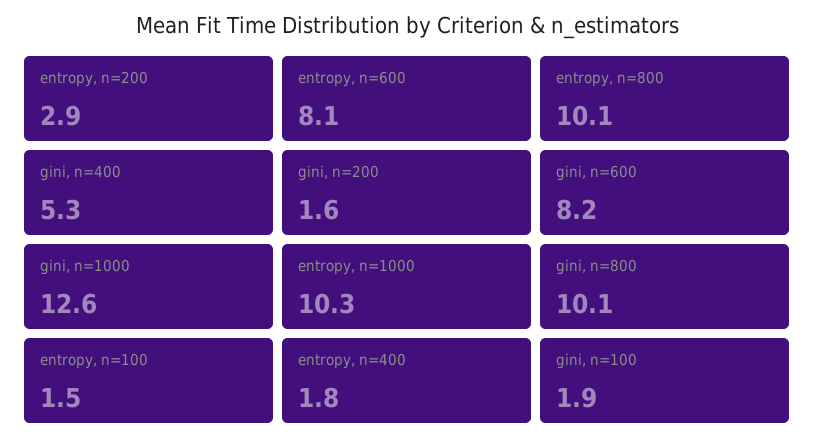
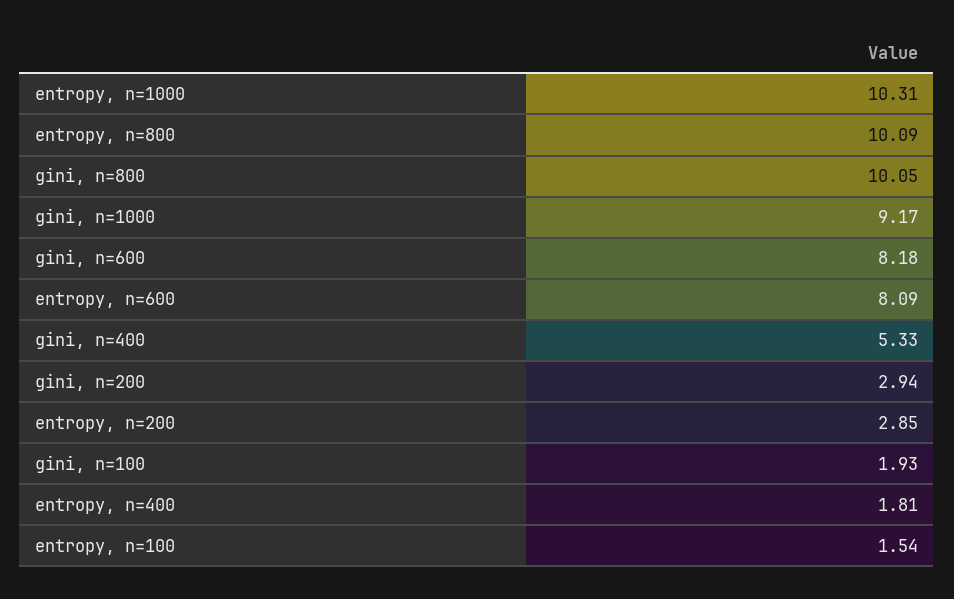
gini, n=200: 1.6 -> 2.94
gini, n=1000: 12.6 -> 9.17

